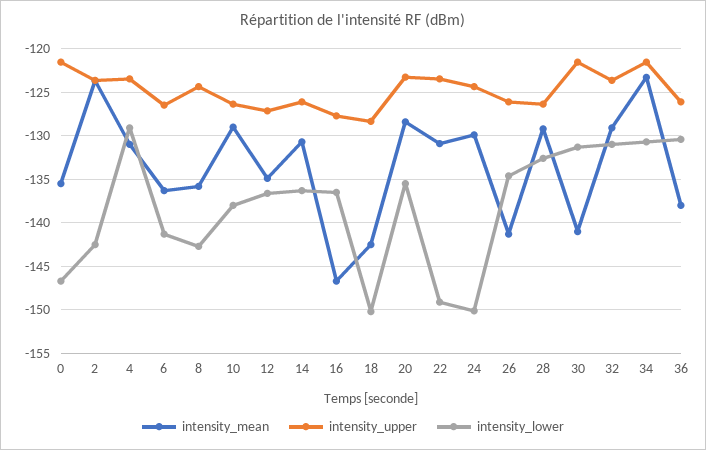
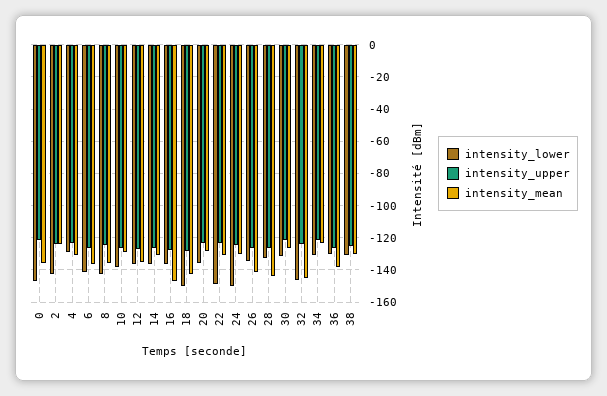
intensity_mean, 28: -129 -> -145
intensity_mean, 30: -141 -> -125
intensity_mean, 32: -129 -> -145
intensity_lower, 32: -131 -> -145
intensity_lower, 38: none -> -130
intensity_upper, 38: none -> -125
intensity_mean, 38: none -> -130

